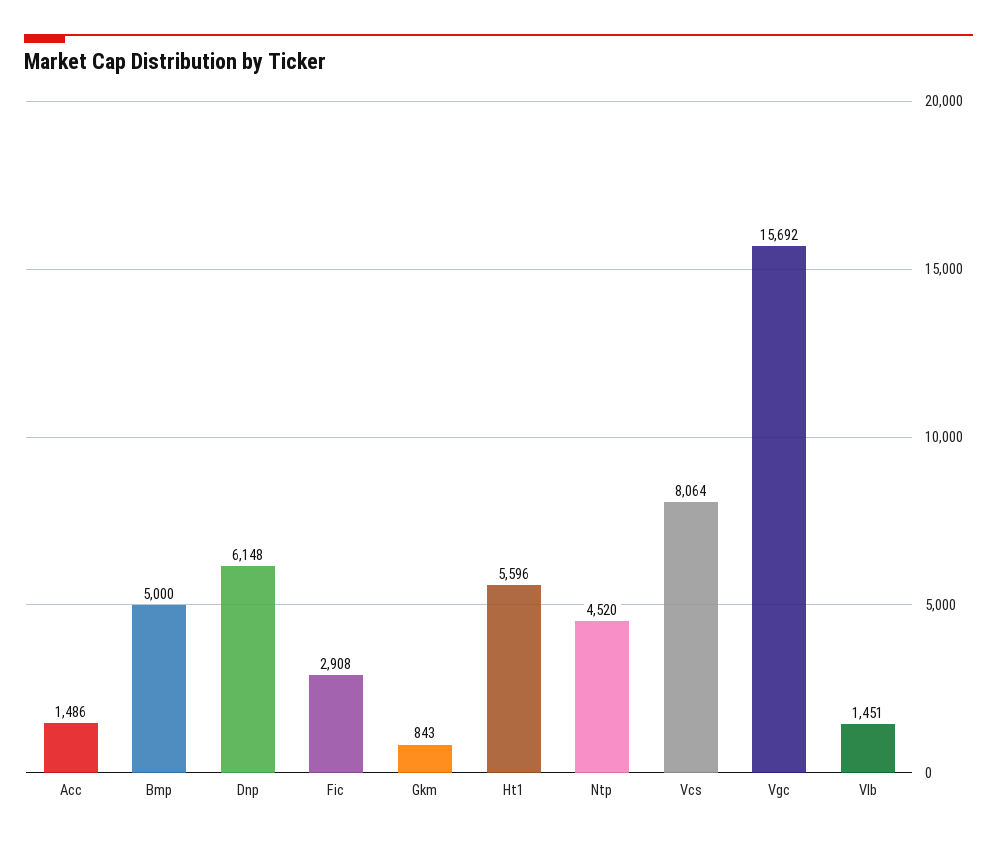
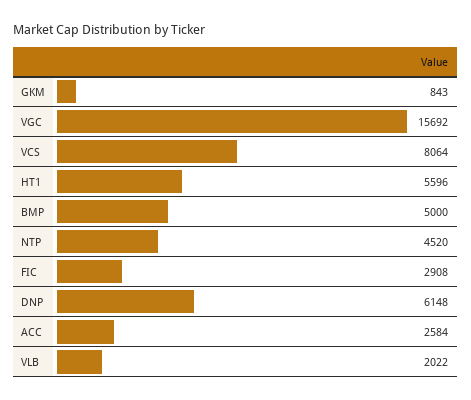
Acc: 1486 -> 2584
Vlb: 1451 -> 2022

